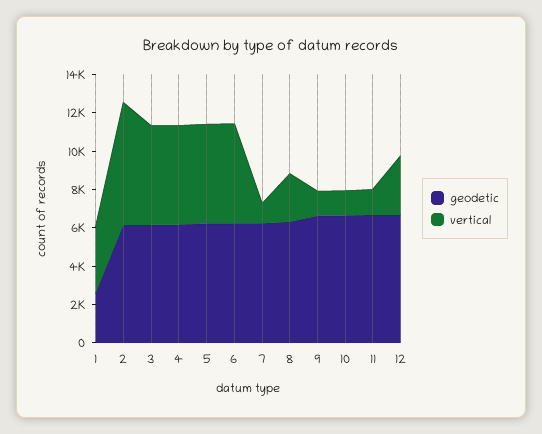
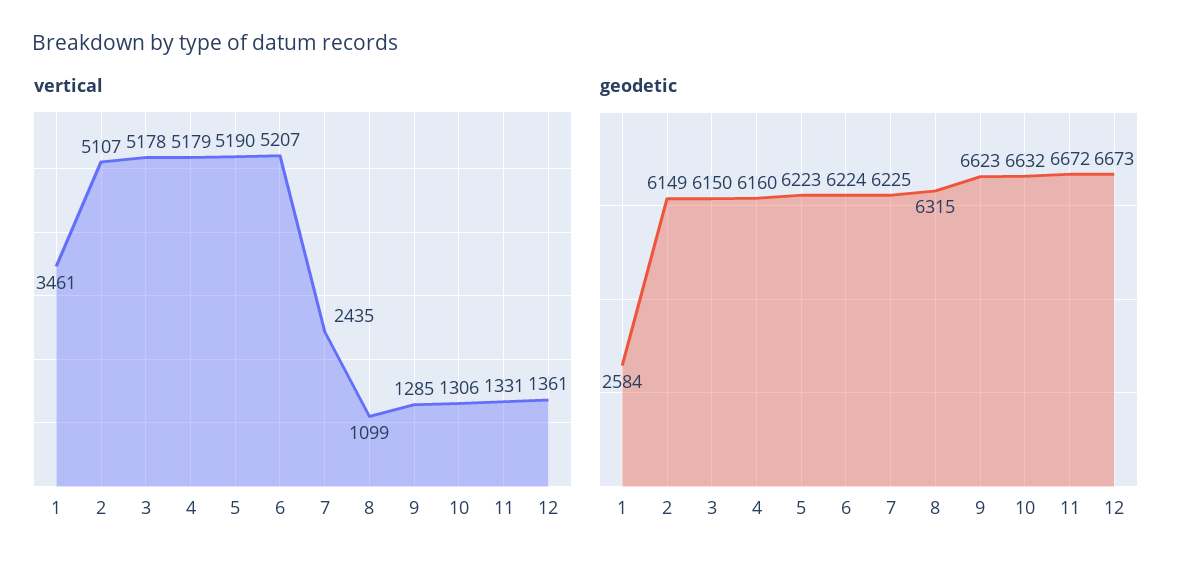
vertical, 2: 6500 -> 5107
vertical, 7: 1000 -> 2435
vertical, 8: 2500 -> 1099
vertical, 12: 3000 -> 1361

